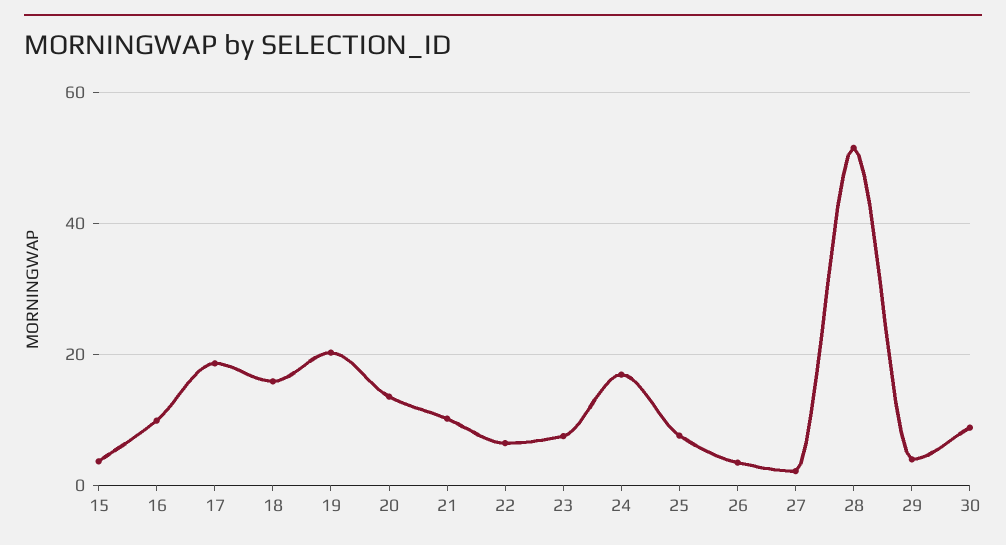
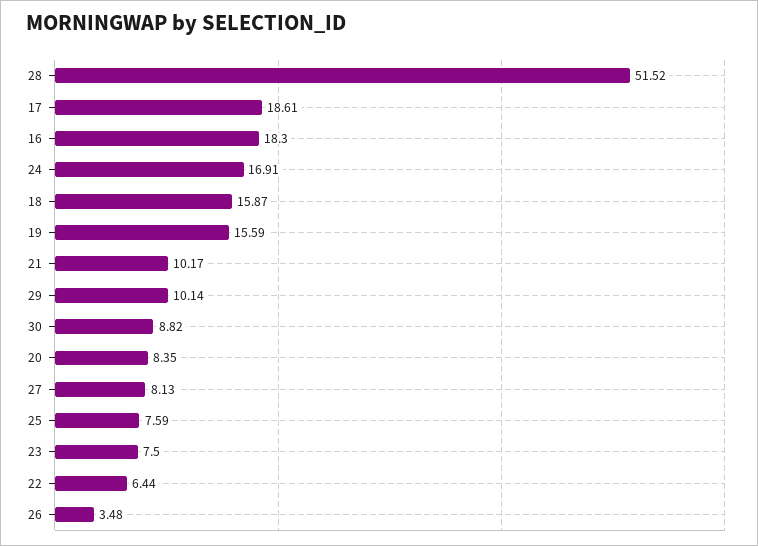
15: 4 -> none
16: 10 -> 18.3
19: 20 -> 15.59
20: 14 -> 8.35
27: 2 -> 8.13
29: 4 -> 10.14

